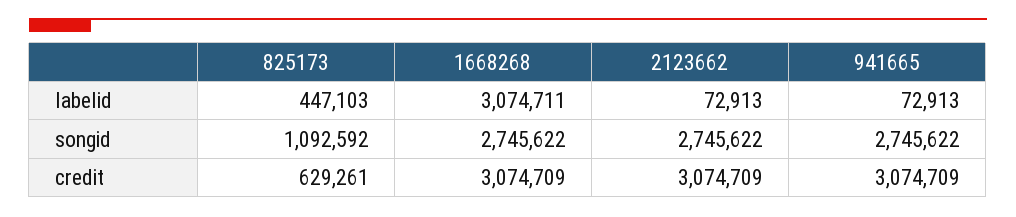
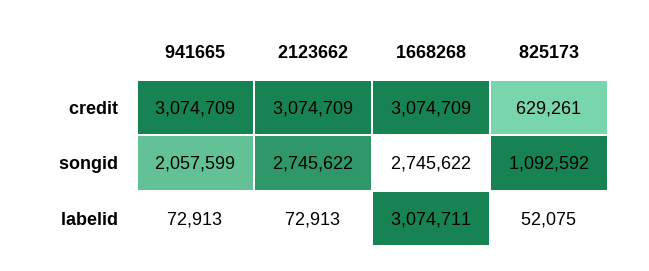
825173, labelid: 447103 -> 52075
941665, songid: 2745622 -> 2057599

